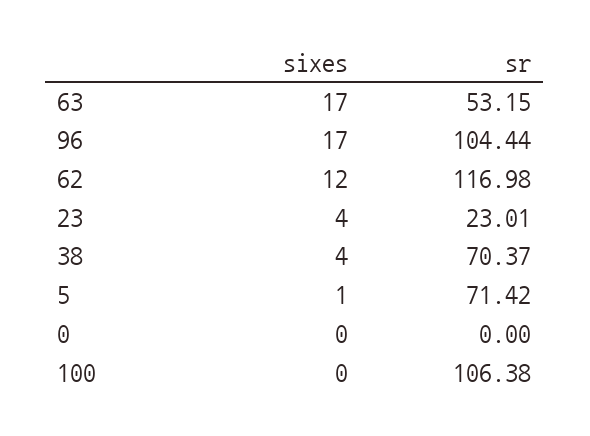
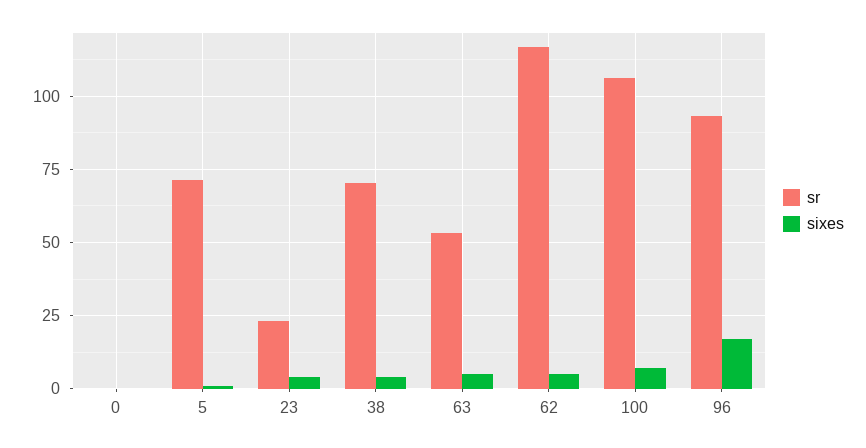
sixes, 63: 17 -> 5
sr, 96: 104.44 -> 92.5
sixes, 62: 12 -> 5
sixes, 100: 0 -> 7.5

